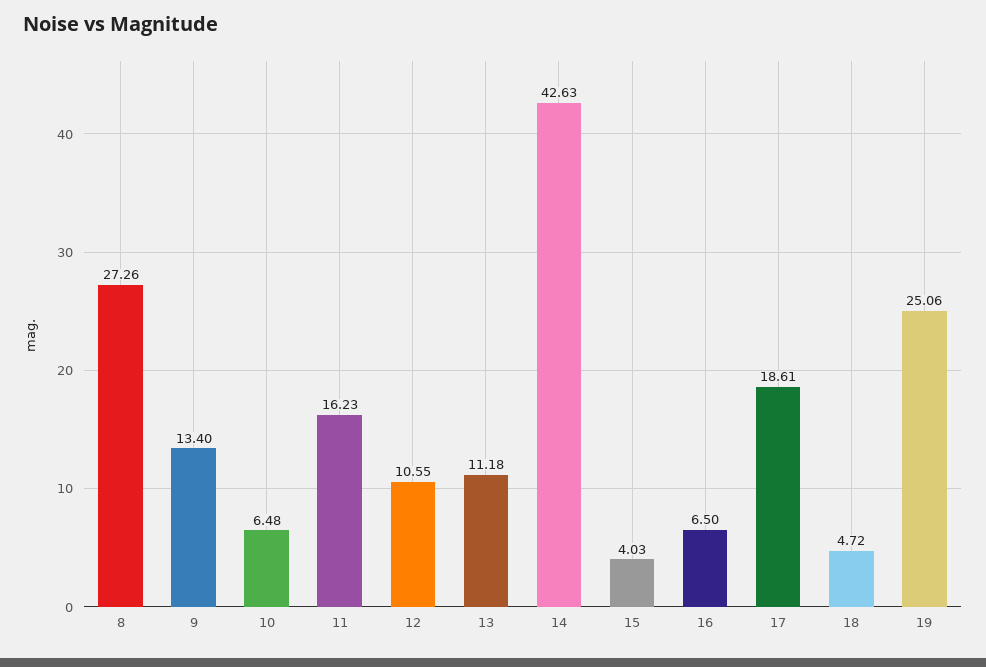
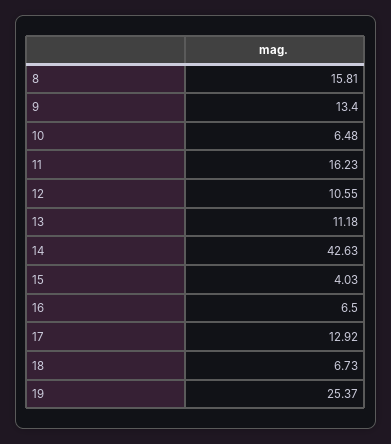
8: 27.26 -> 15.81
17: 18.61 -> 12.92
18: 4.72 -> 6.73
19: 25.06 -> 25.37

